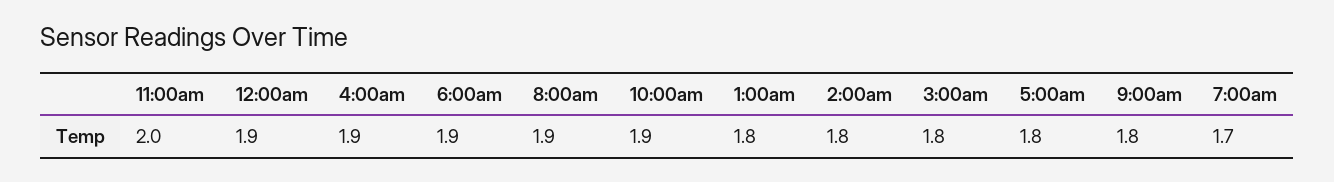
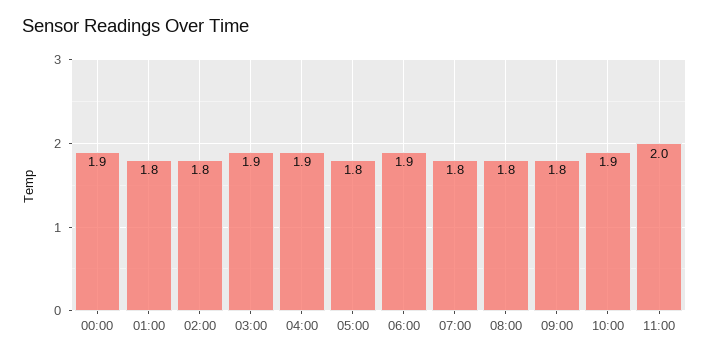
8:00am: 1.9 -> 1.8
3:00am: 1.8 -> 1.9
7:00am: 1.7 -> 1.8

